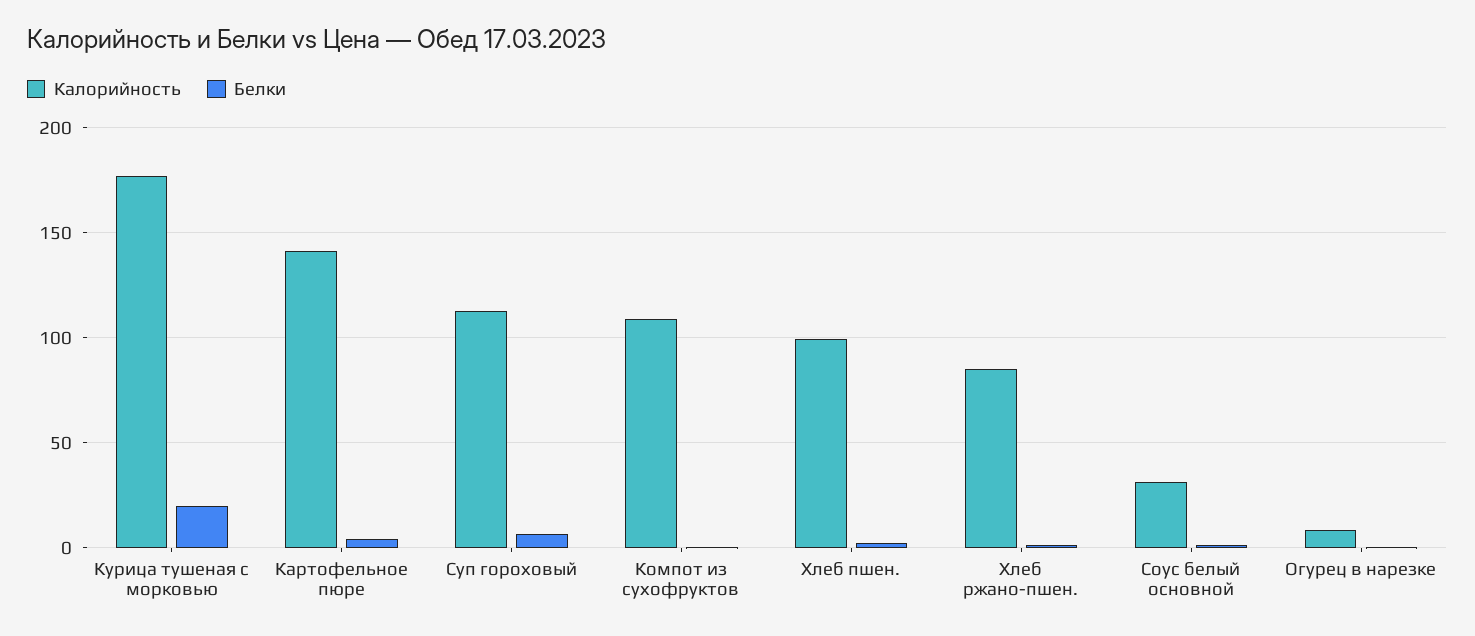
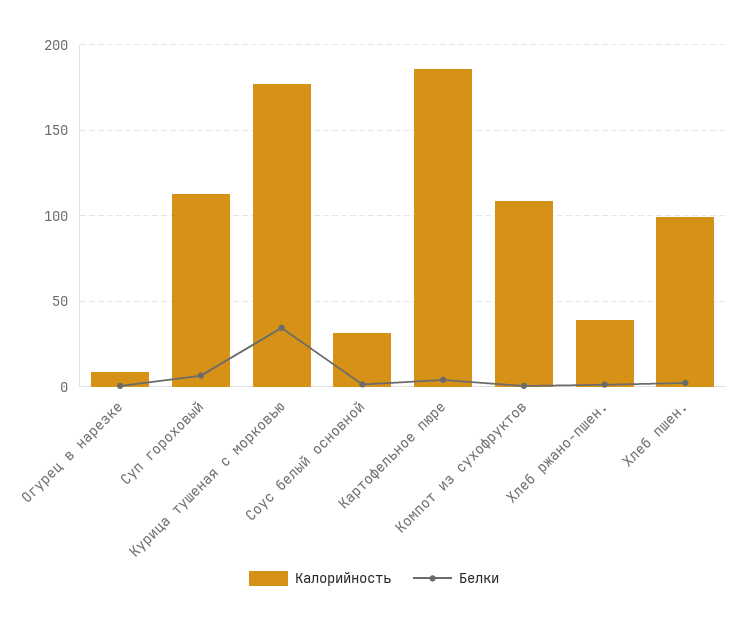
Белки, Курица тушеная с морковью: 20 -> 35
Калорийность, Картофельное пюре: 140 -> 185
Калорийность, Хлеб ржано-пшен.: 85 -> 40

